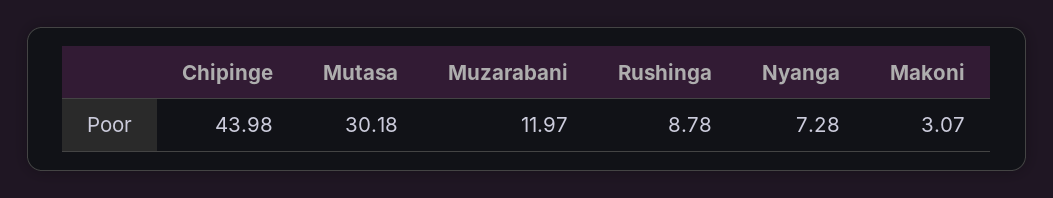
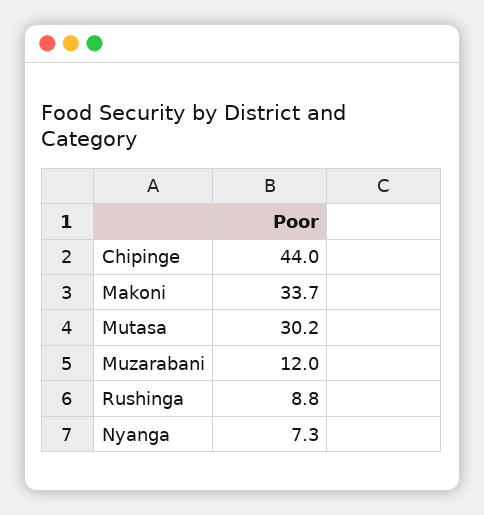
Makoni: 3.07 -> 33.7

